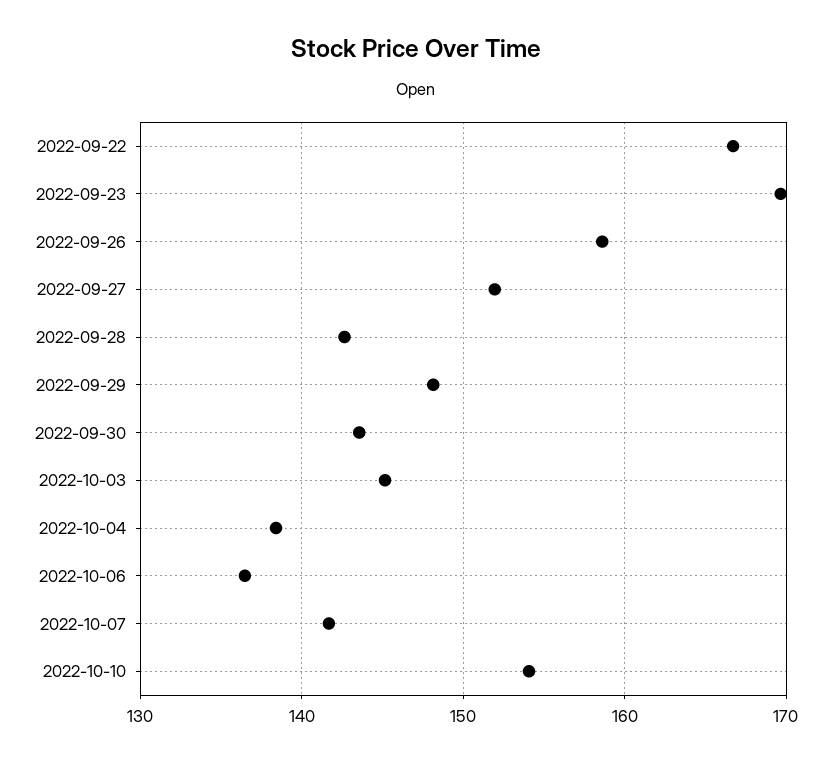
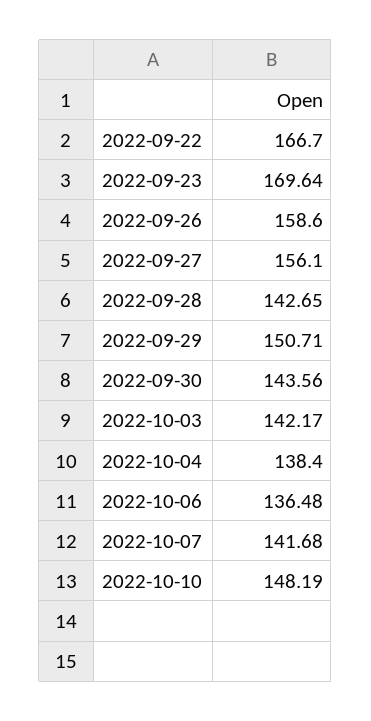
2022-09-27: 152 -> 156.1
2022-09-29: 148 -> 150.71
2022-10-03: 145 -> 142.17
2022-10-10: 154 -> 148.19

